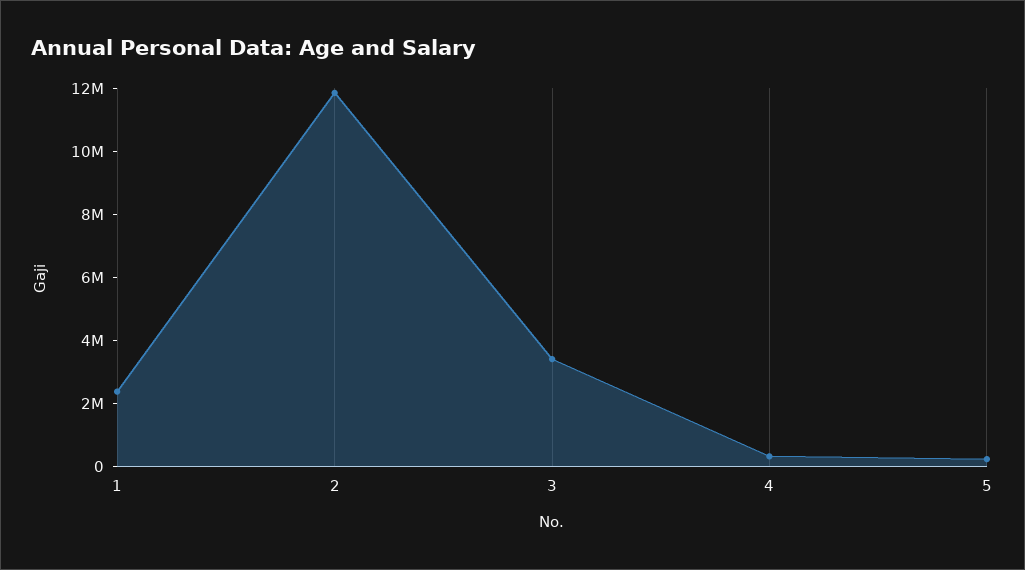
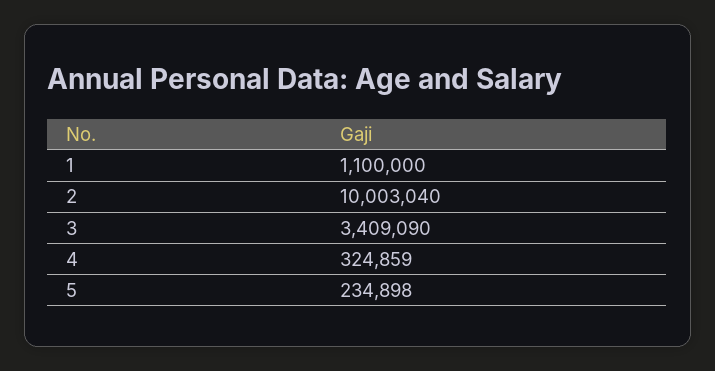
1: 2500000 -> 1100000
2: 12000000 -> 10003040

